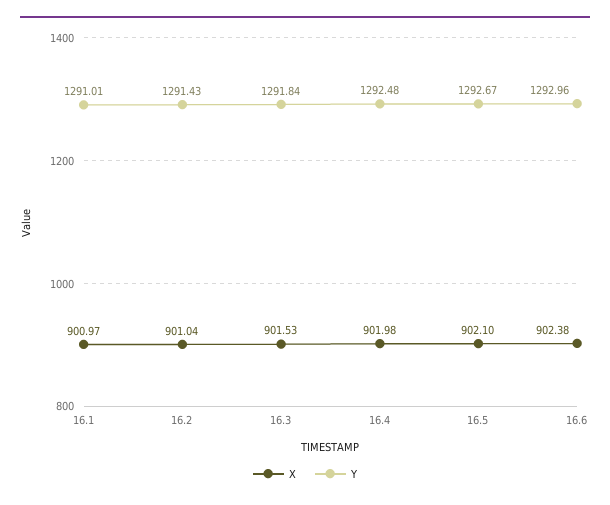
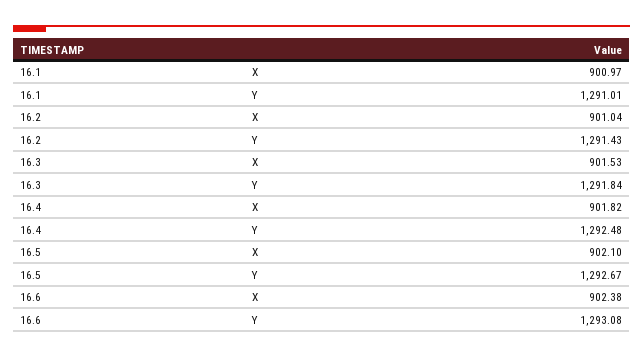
X, 16.4: 901.98 -> 901.82
Y, 16.6: 1292.96 -> 1293.08

